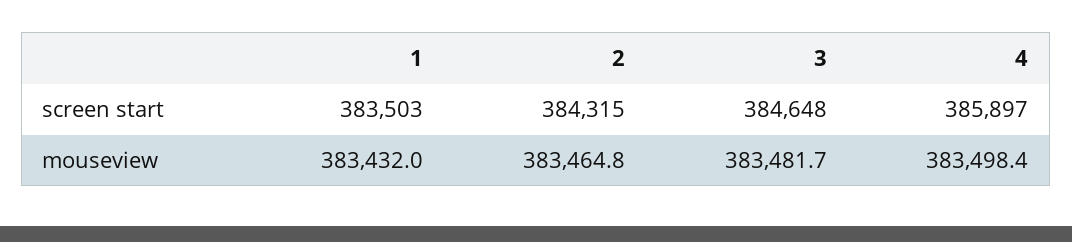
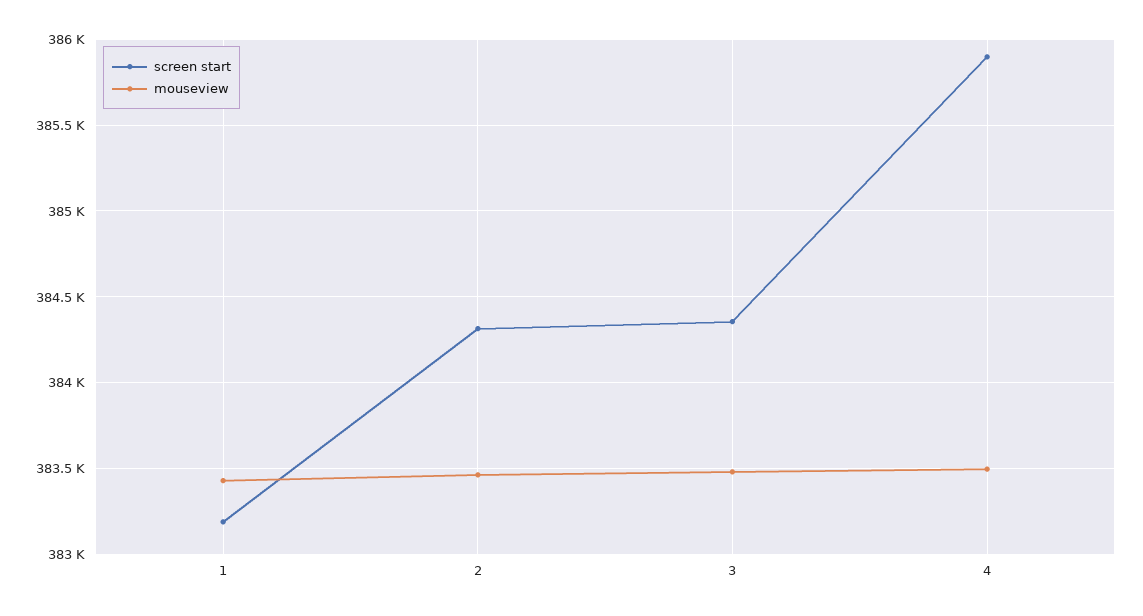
screen start, 1: 383503 -> 383200
screen start, 3: 384648 -> 384350

